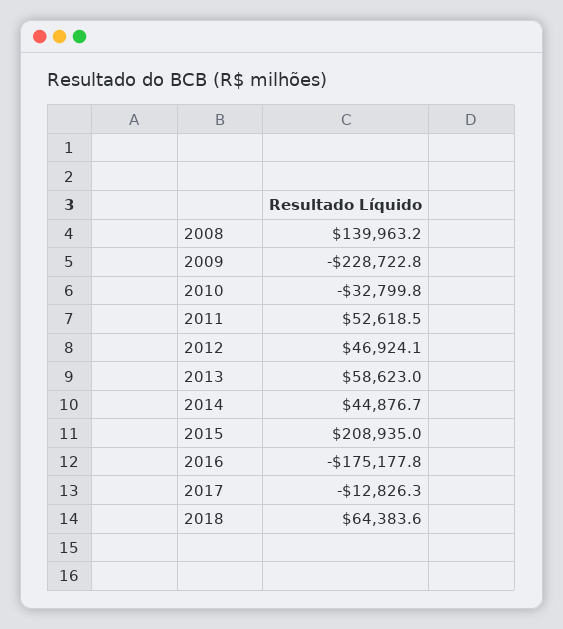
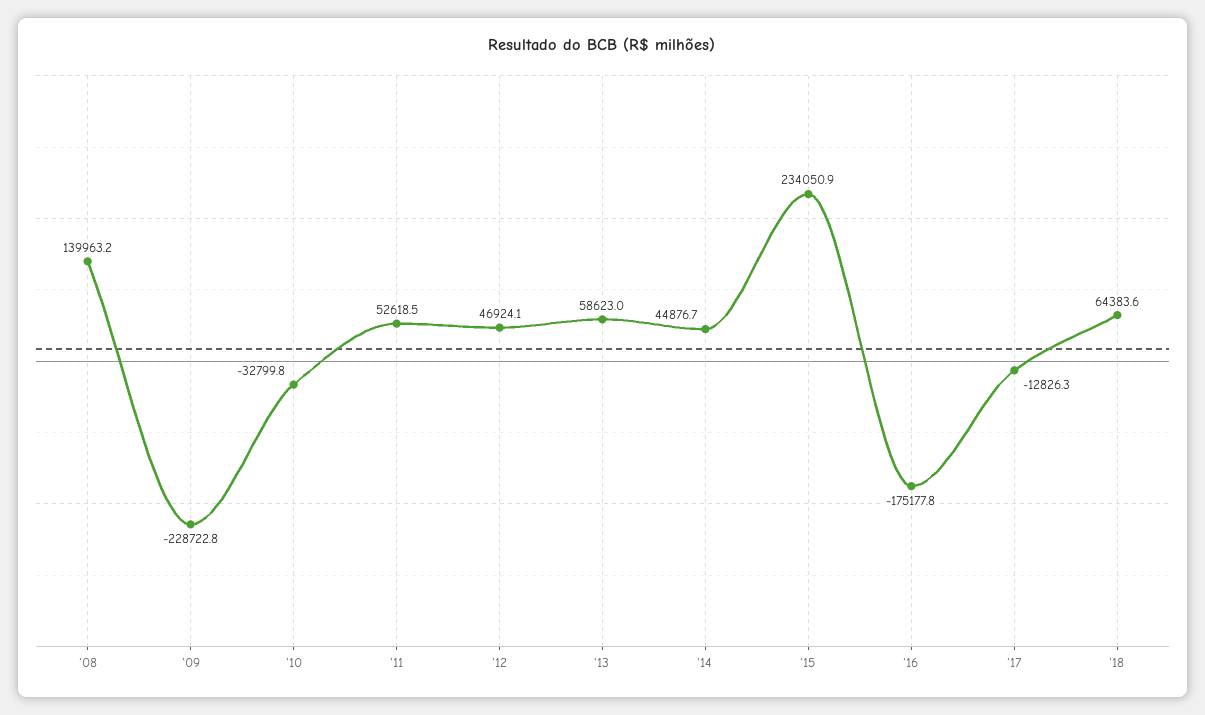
2015: 208935 -> 234050.9

